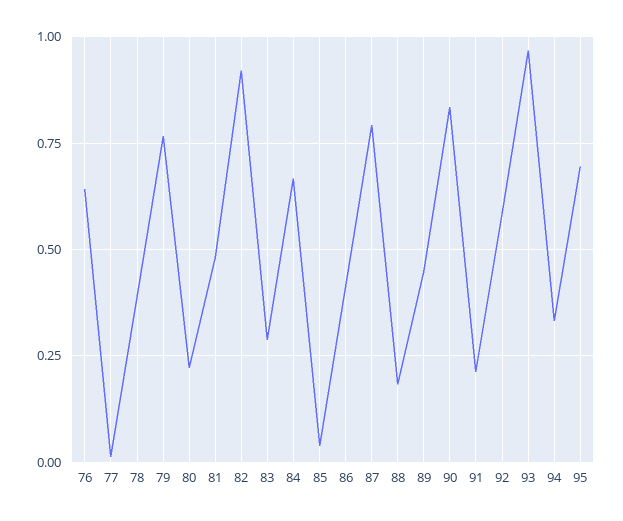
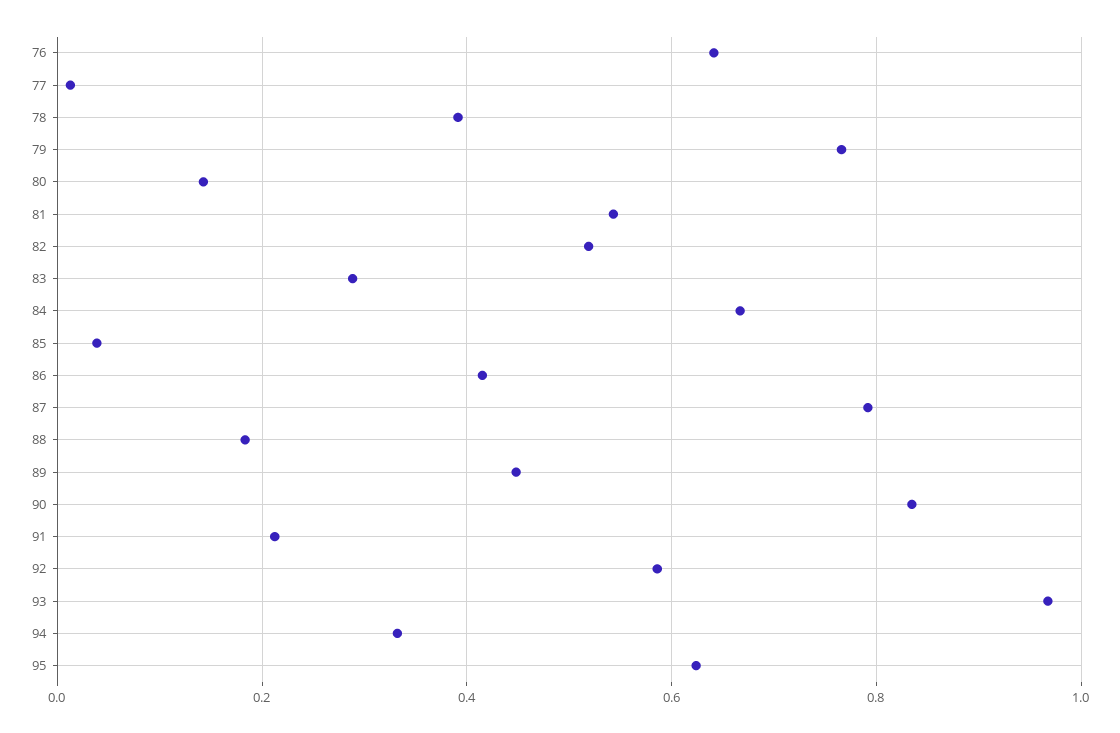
80: 0.225 -> 0.14
81: 0.475 -> 0.54
82: 0.925 -> 0.52
95: 0.7 -> 0.62

